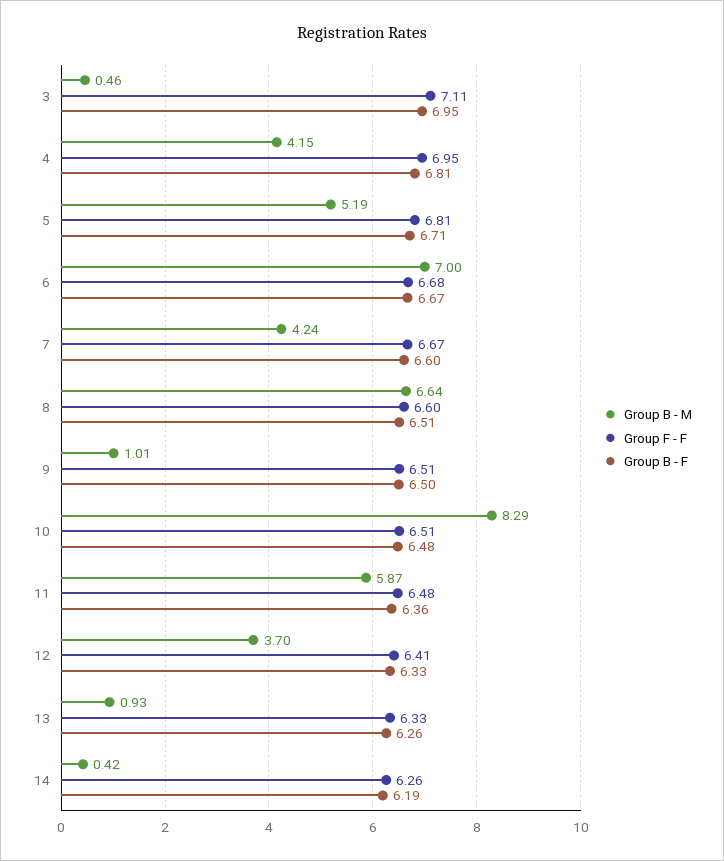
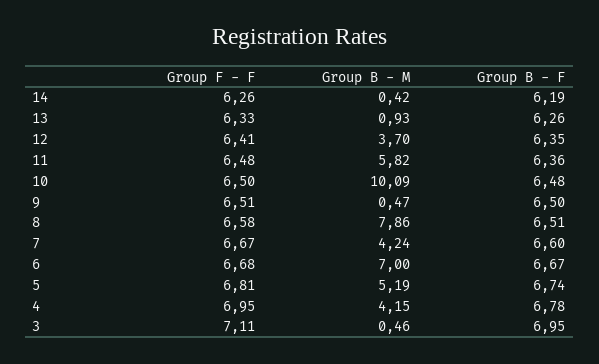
Group B - F, 4: 6.81 -> 6.78
Group B - F, 5: 6.71 -> 6.74
Group B - M, 8: 6.64 -> 7.86
Group F - F, 8: 6.6 -> 6.58
Group B - M, 9: 1.01 -> 0.47
Group B - M, 10: 8.29 -> 10.09
Group F - F, 10: 6.51 -> 6.5
Group B - M, 11: 5.87 -> 5.82
Group B - F, 12: 6.33 -> 6.35

